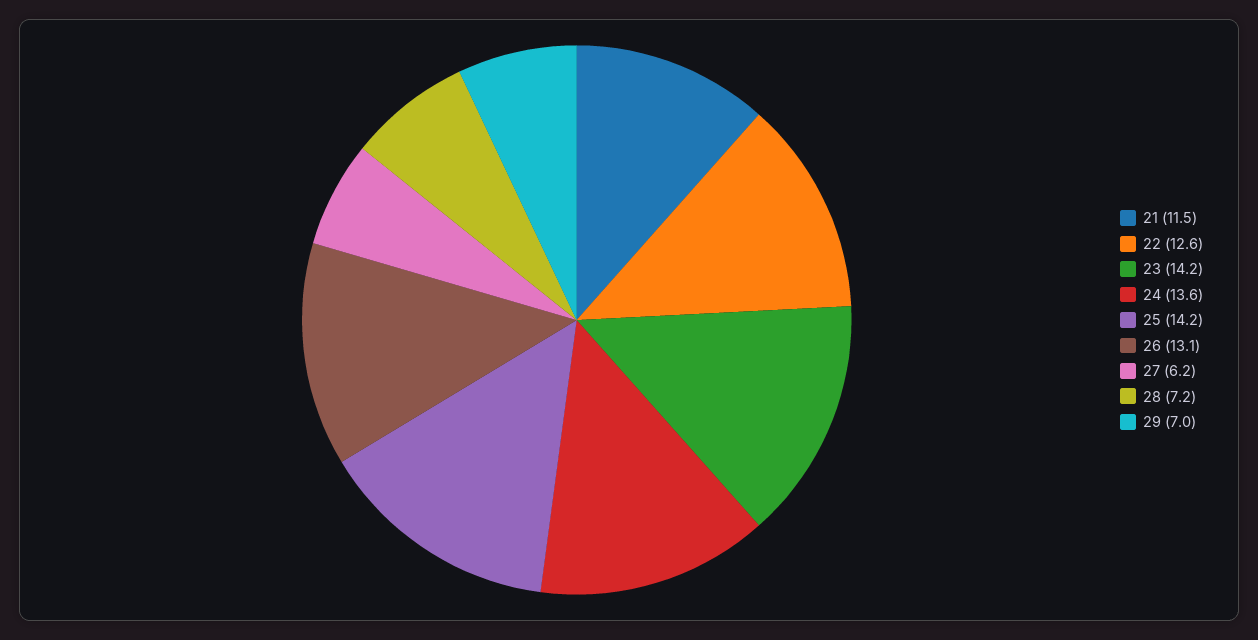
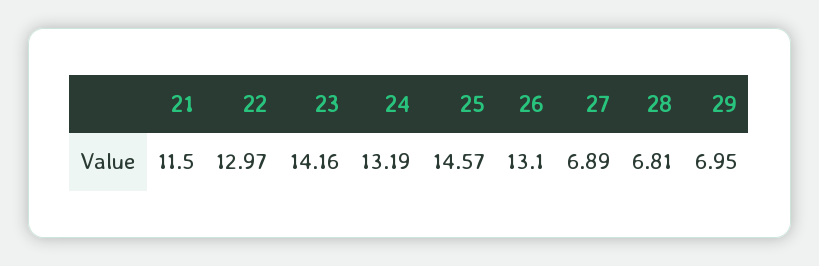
22: 12.6 -> 12.97
24: 13.6 -> 13.19
25: 14.2 -> 14.57
27: 6.2 -> 6.89
28: 7.2 -> 6.81

